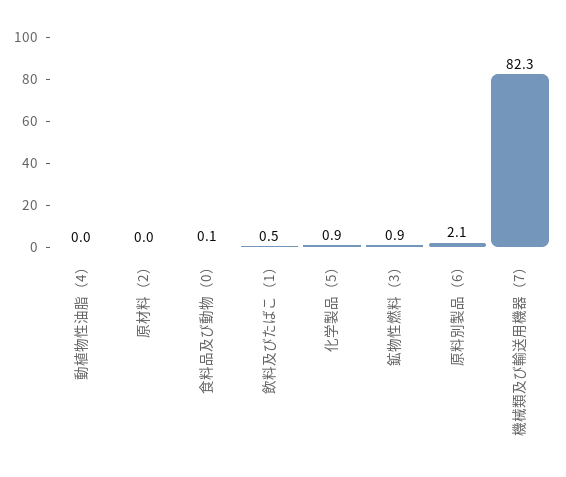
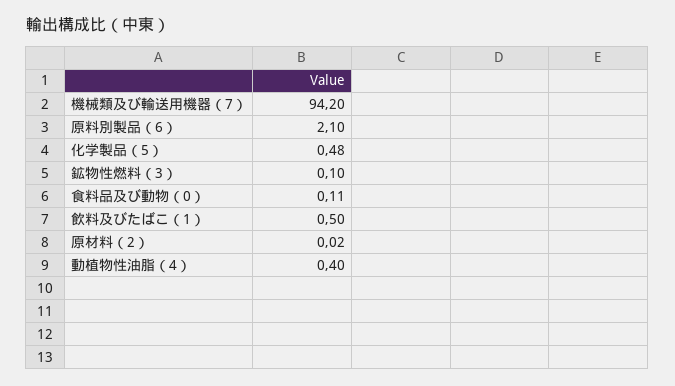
動植物性油脂（4）: 0 -> 0.4
化学製品（5）: 0.9 -> 0.48
鉱物性燃料（3）: 0.9 -> 0.1
機械類及び輸送用機器（7）: 82.3 -> 94.2

